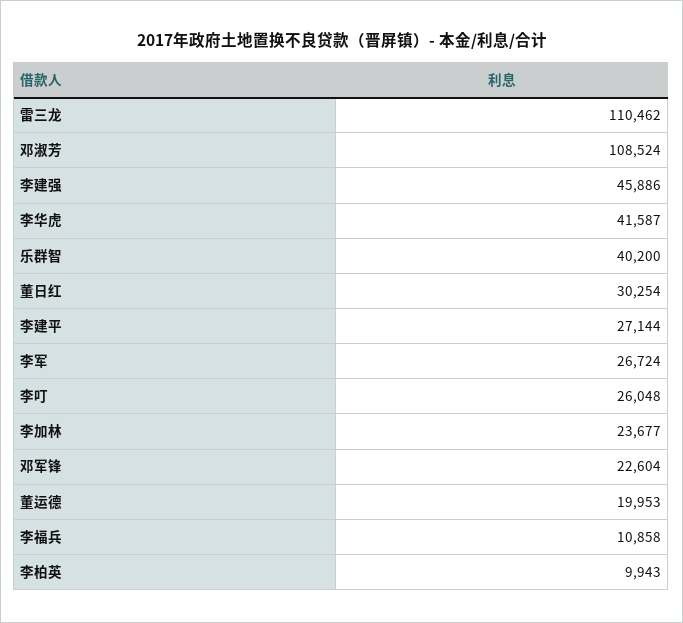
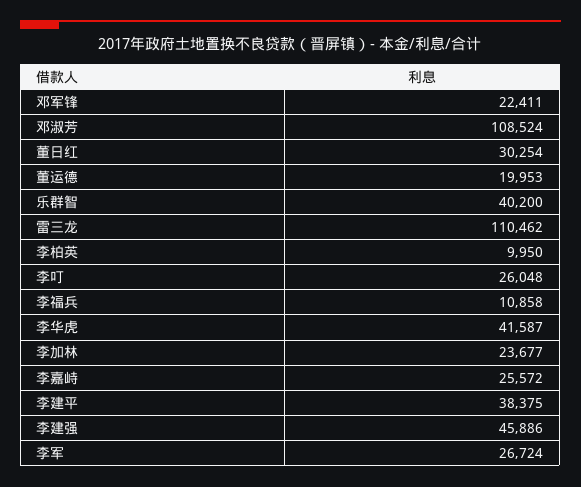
李建平: 27144 -> 38375
邓军锋: 22604 -> 22411
李柏英: 9943 -> 9950
李嘉峙: none -> 25572

